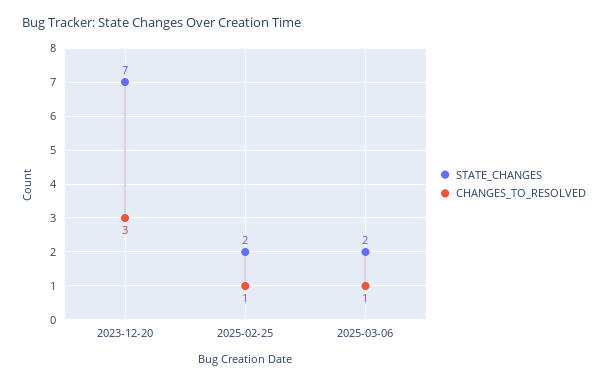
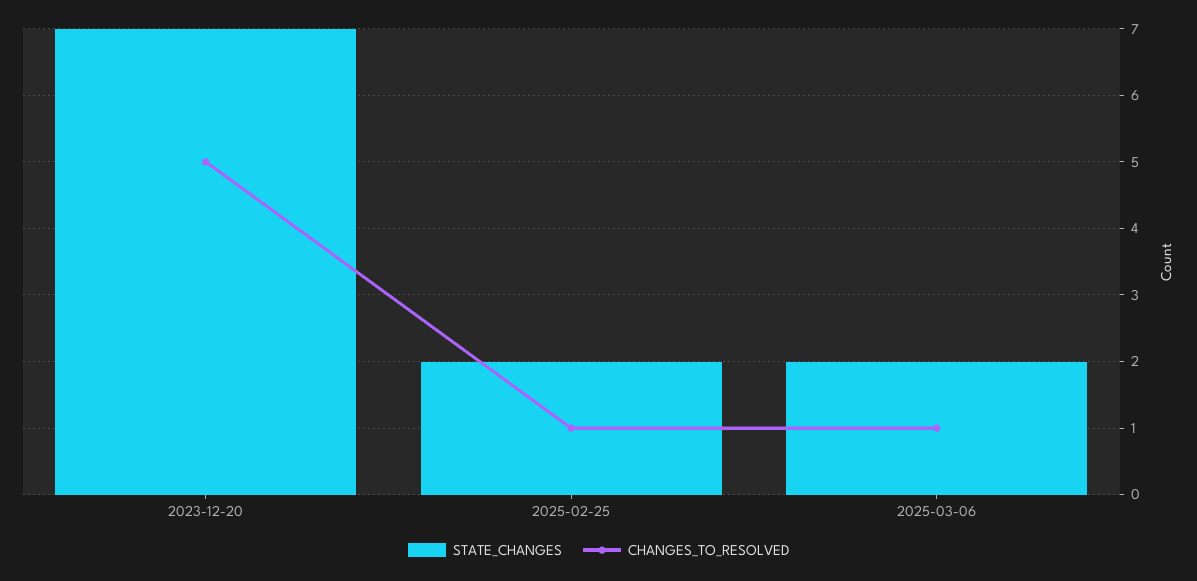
CHANGES_TO_RESOLVED, 2023-12-20: 3 -> 5

